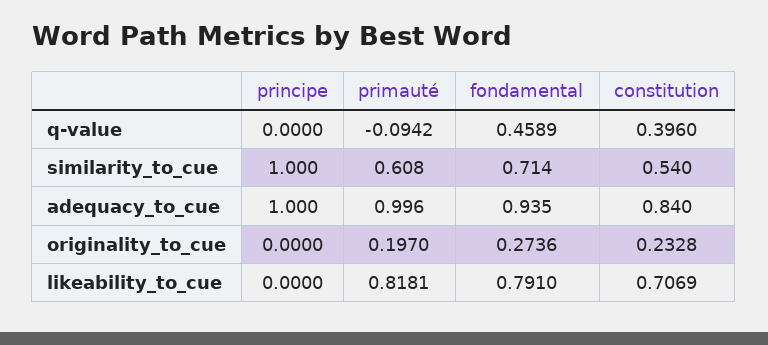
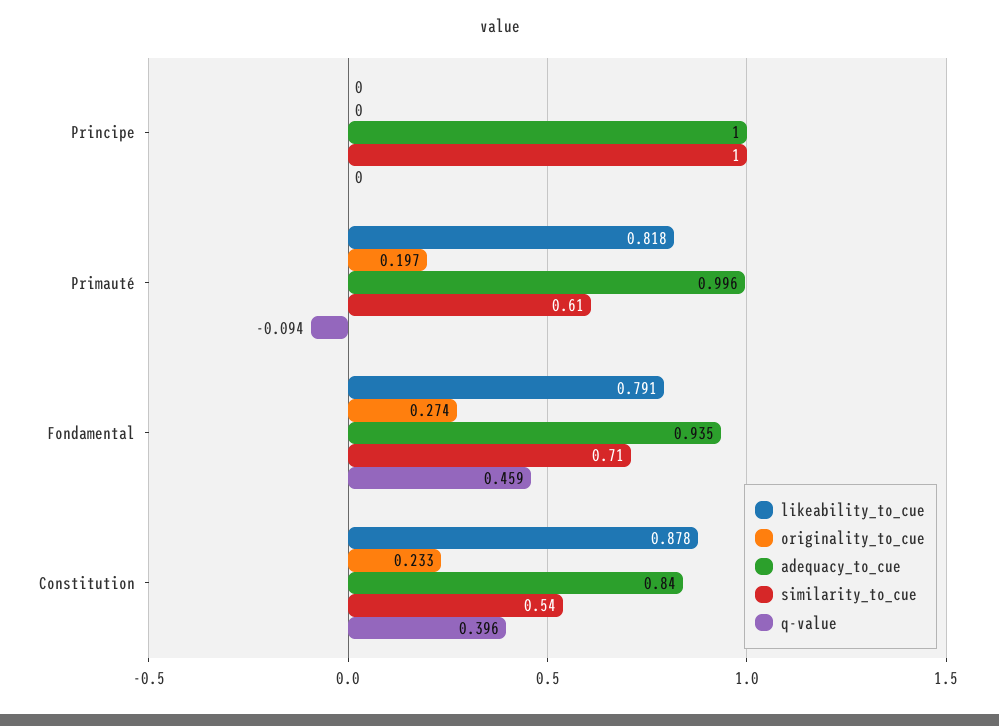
likeability_to_cue, constitution: 0.7069 -> 0.878

